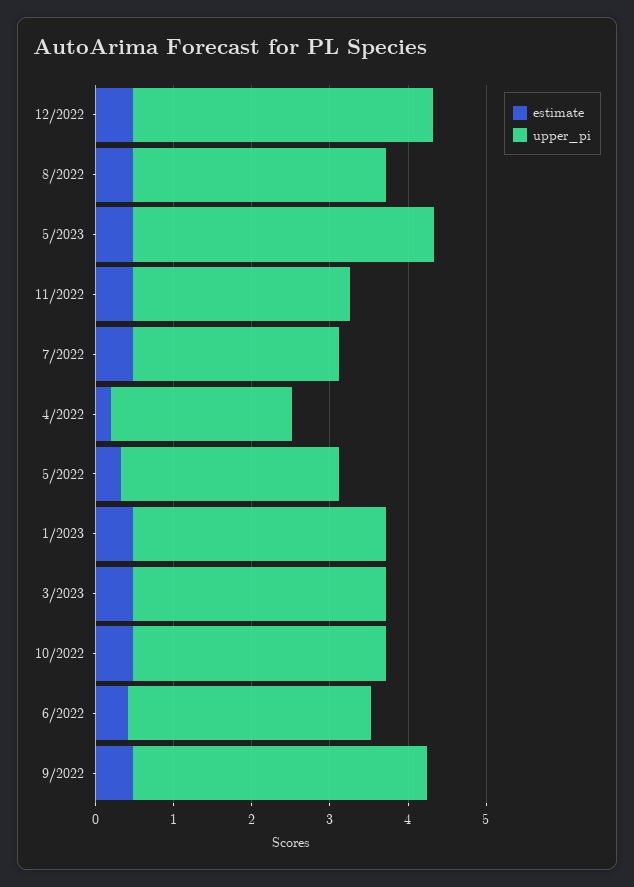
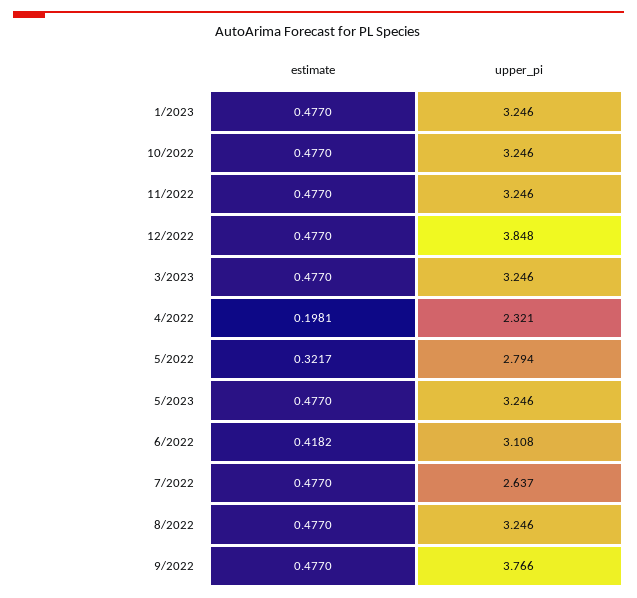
upper_pi, 5/2023: 3.8 -> 3.246
upper_pi, 11/2022: 2.8 -> 3.246

